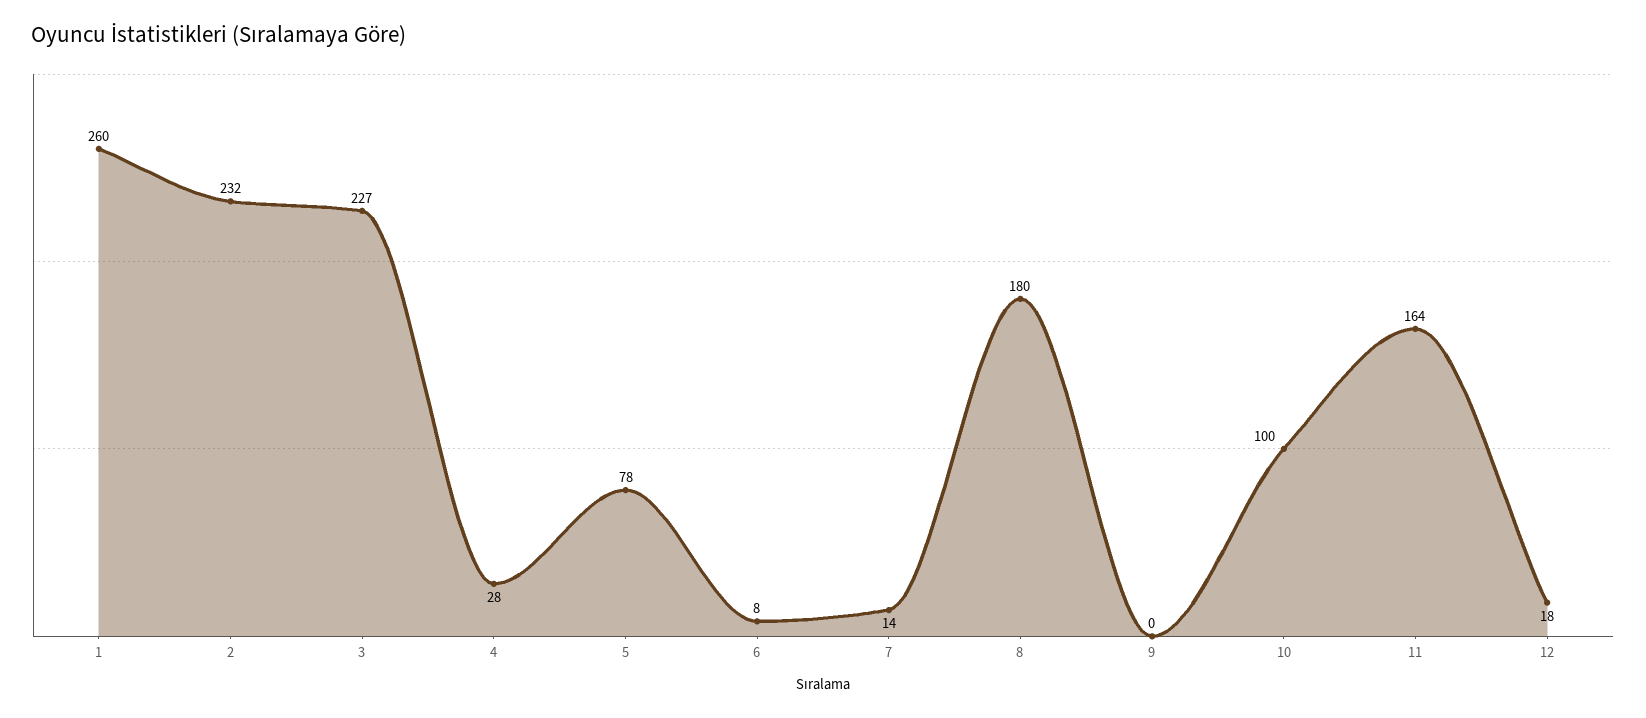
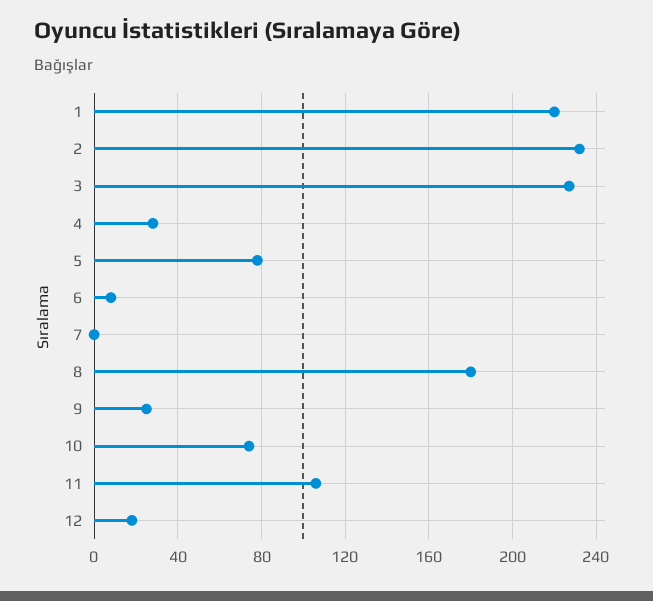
1: 260 -> 220
7: 14 -> 0
9: 0 -> 25
10: 100 -> 75
11: 164 -> 105

